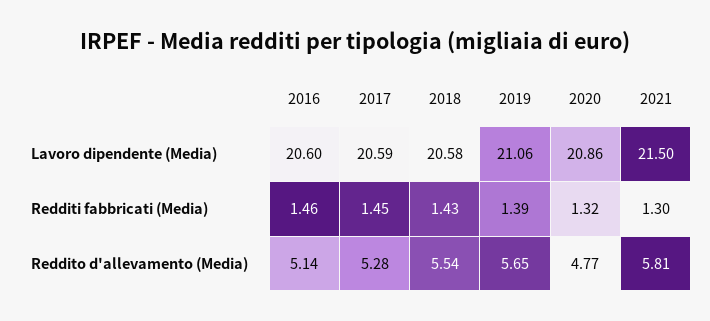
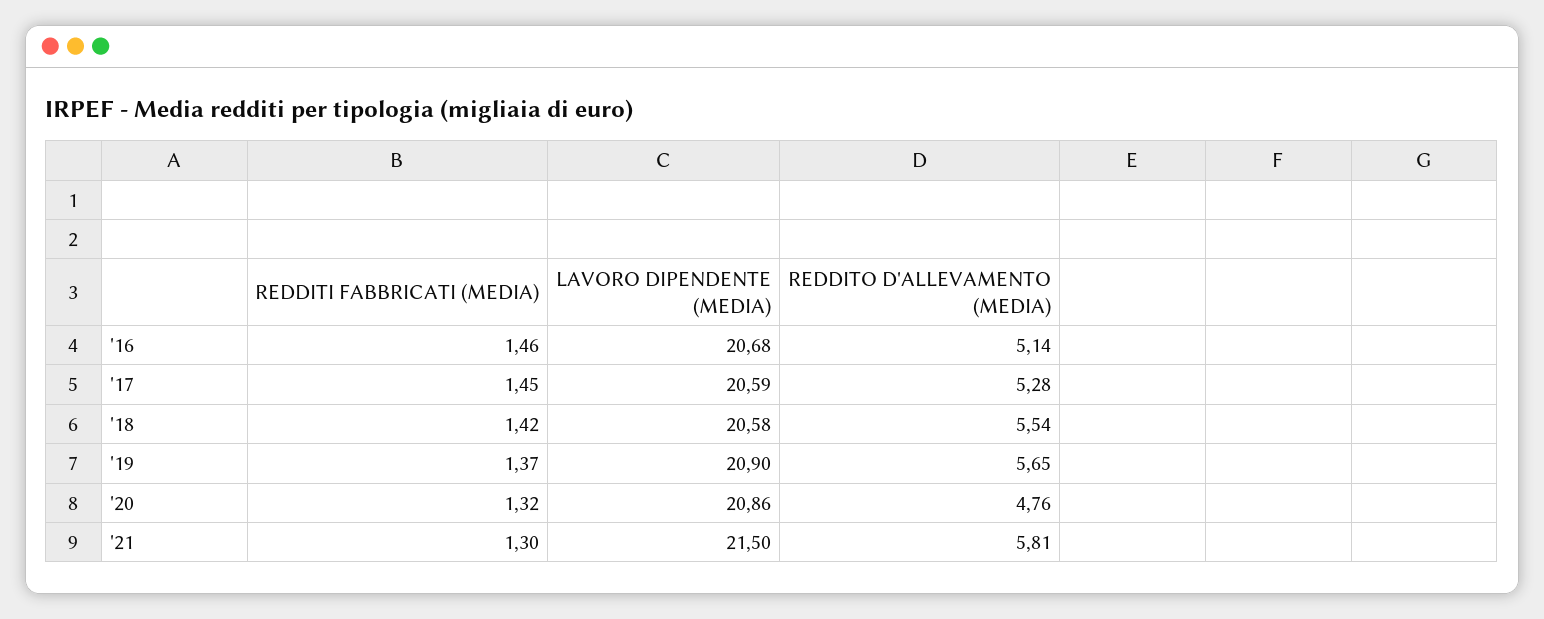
2016, Lavoro dipendente (Media): 20.6 -> 20.68
2019, Lavoro dipendente (Media): 21.06 -> 20.9
2018, Redditi fabbricati (Media): 1.43 -> 1.42
2019, Redditi fabbricati (Media): 1.39 -> 1.37
2020, Reddito d'allevamento (Media): 4.77 -> 4.76

